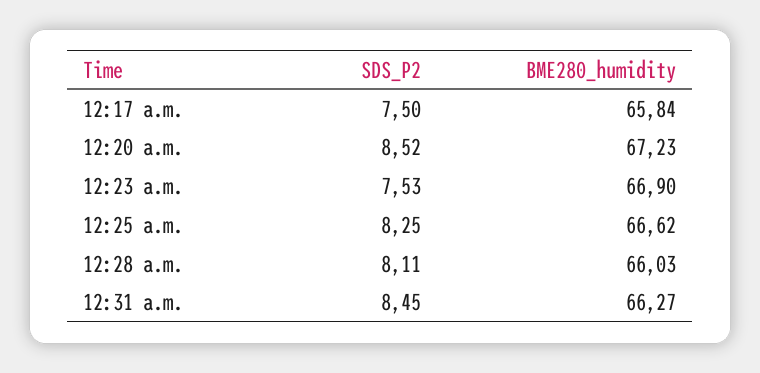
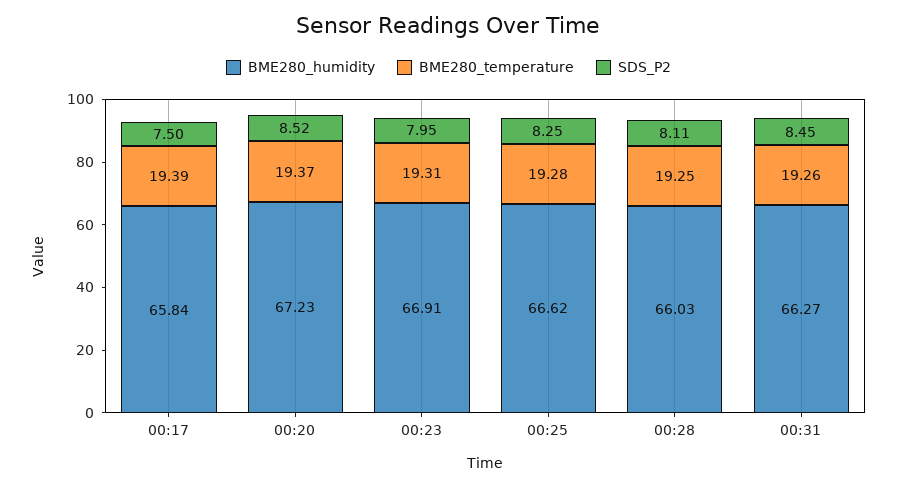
SDS_P2, 12:23 a.m.: 7.53 -> 7.95
BME280_humidity, 12:23 a.m.: 66.9 -> 66.91
BME280_temperature, 12:17 a.m.: none -> 19.39
BME280_temperature, 12:20 a.m.: none -> 19.37
BME280_temperature, 12:23 a.m.: none -> 19.31
BME280_temperature, 12:25 a.m.: none -> 19.28
BME280_temperature, 12:28 a.m.: none -> 19.25
BME280_temperature, 12:31 a.m.: none -> 19.26

